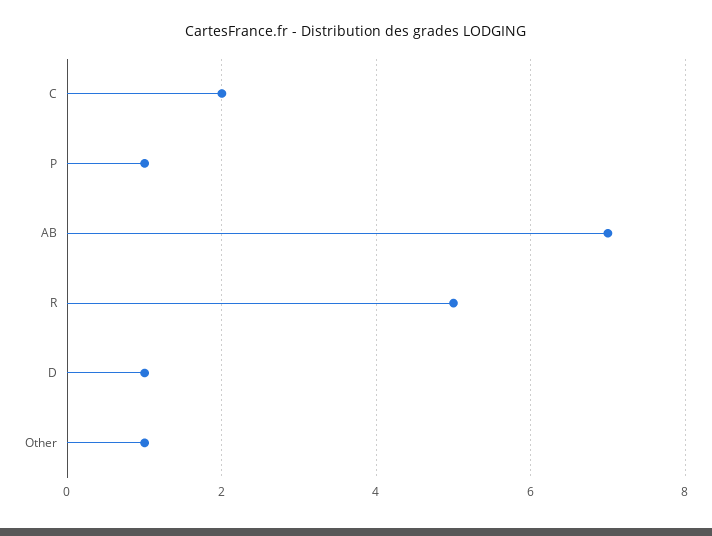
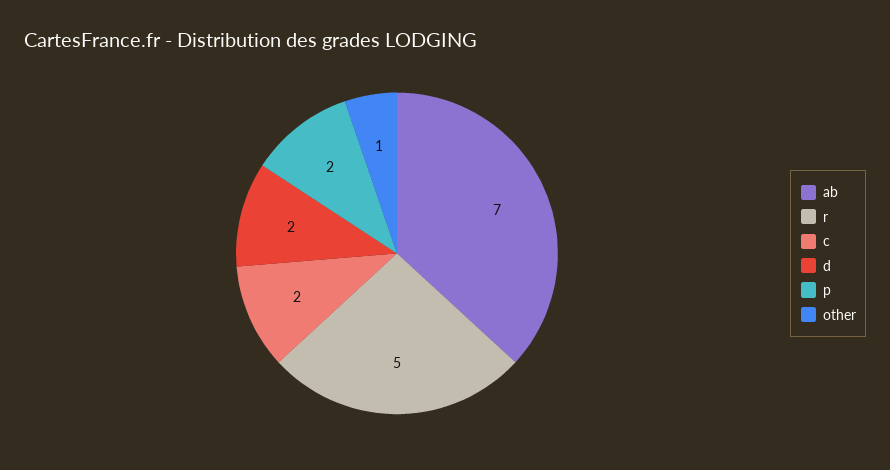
P: 1 -> 2
D: 1 -> 2

